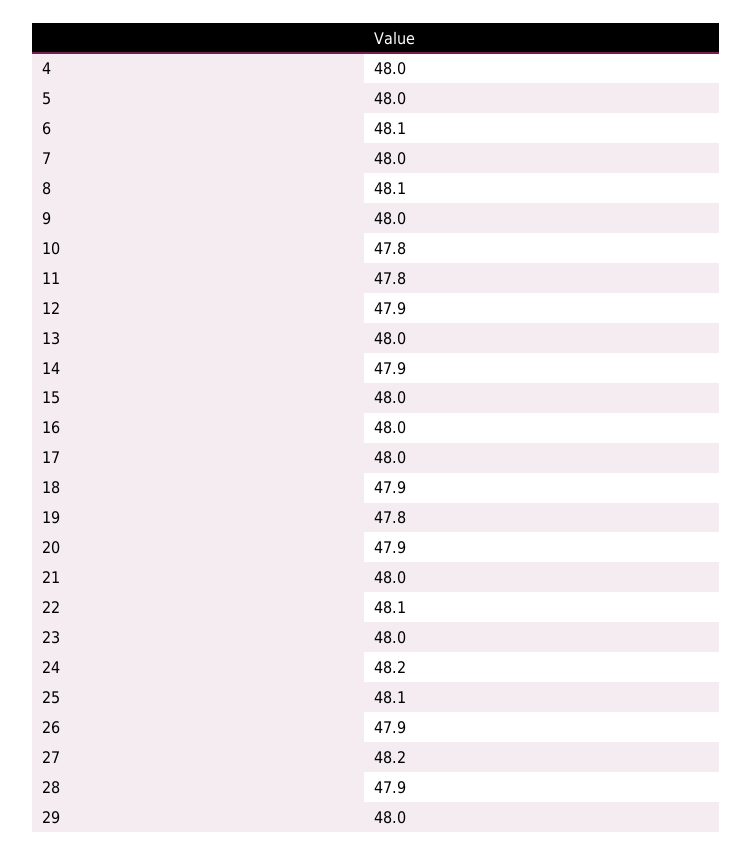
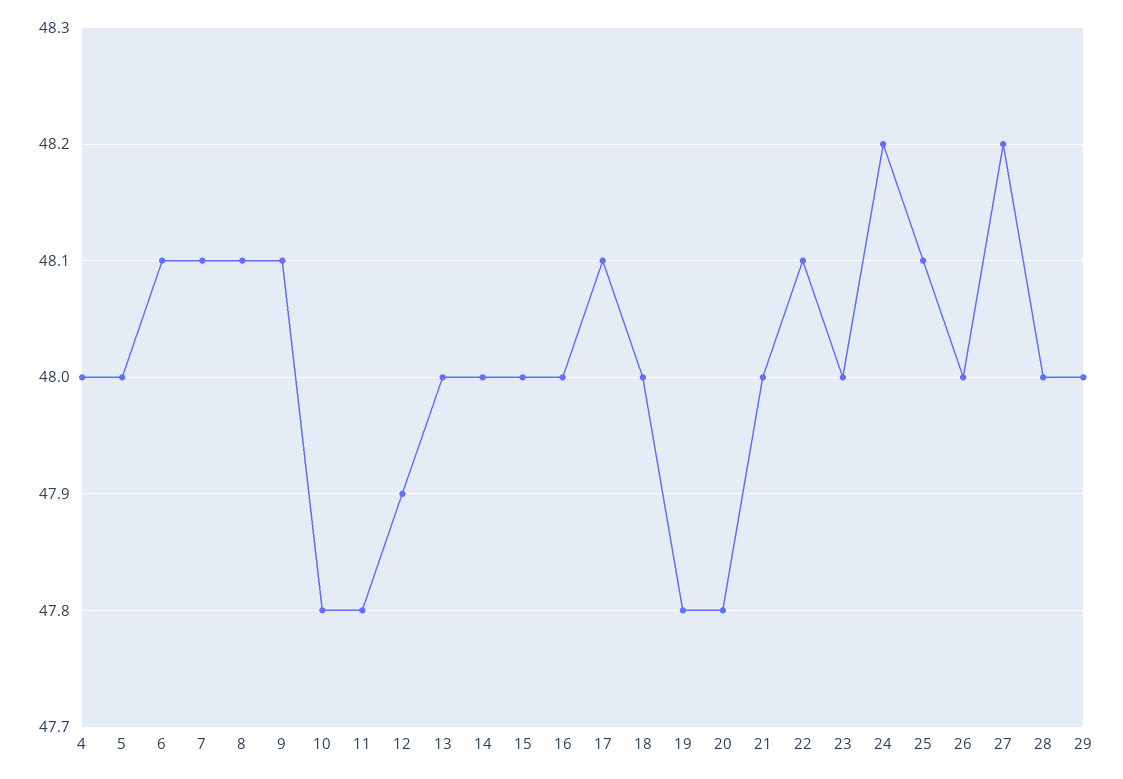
7: 48 -> 48.1
9: 48 -> 48.1
14: 47.9 -> 48
17: 48 -> 48.1
18: 47.9 -> 48
20: 47.9 -> 47.8
26: 47.9 -> 48
28: 47.9 -> 48

